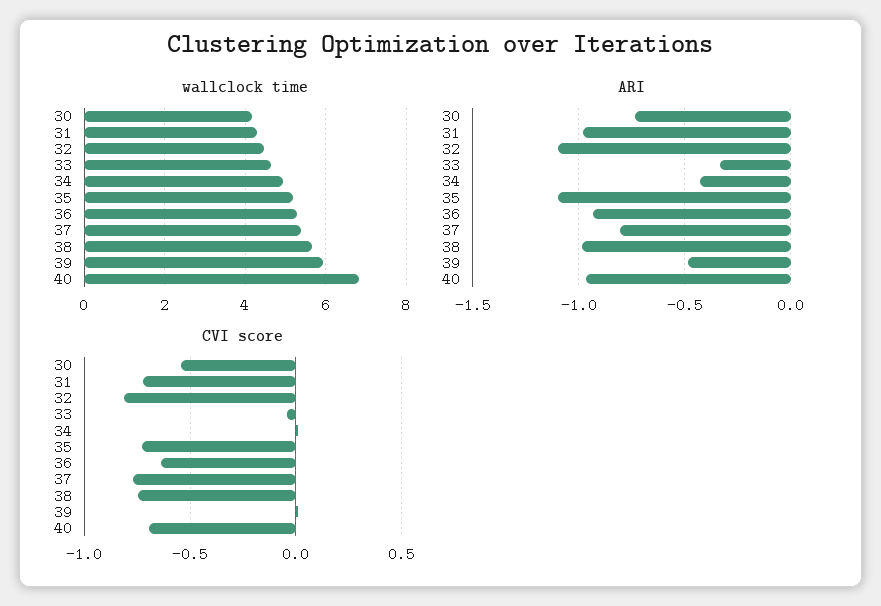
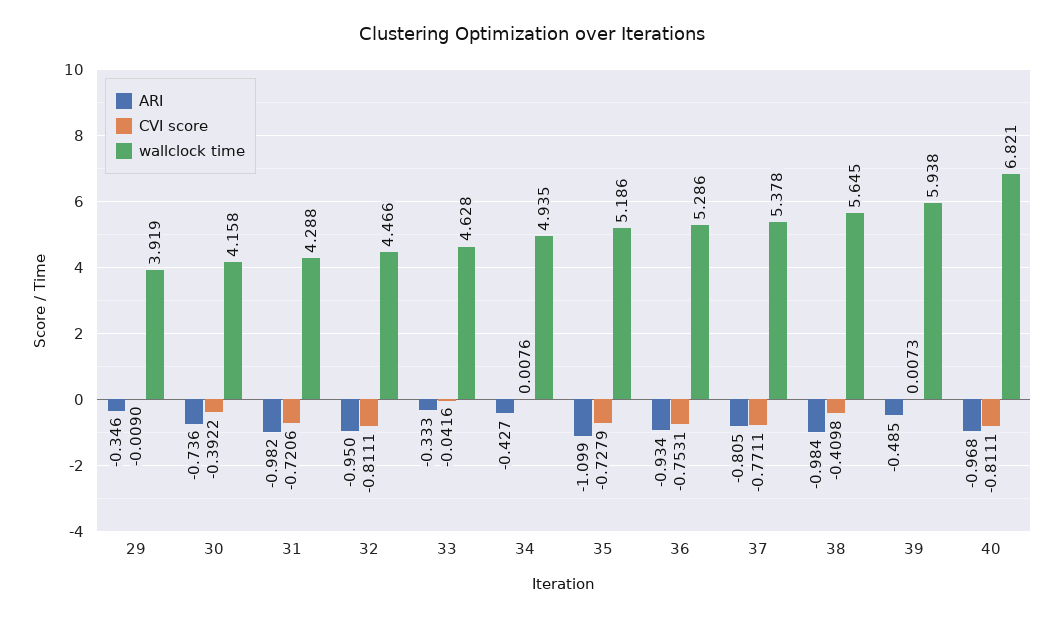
ARI, 32: -1.1 -> -0.95
CVI score, 30: -0.55 -> -0.3922
CVI score, 36: -0.65 -> -0.7531
CVI score, 38: -0.75 -> -0.4098
CVI score, 40: -0.7 -> -0.8111
ARI, 29: none -> -0.346
CVI score, 29: none -> -0.009
wallclock time, 29: none -> 3.919

